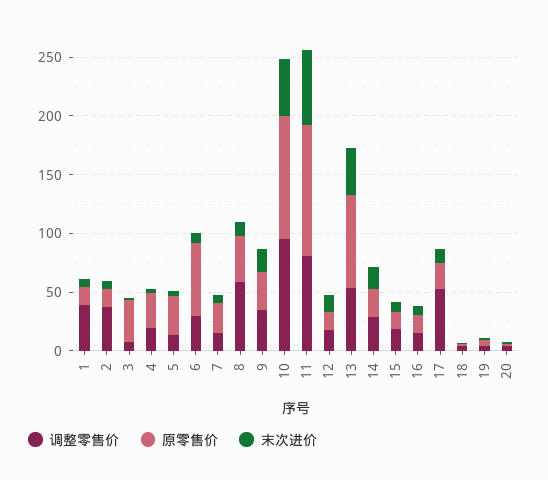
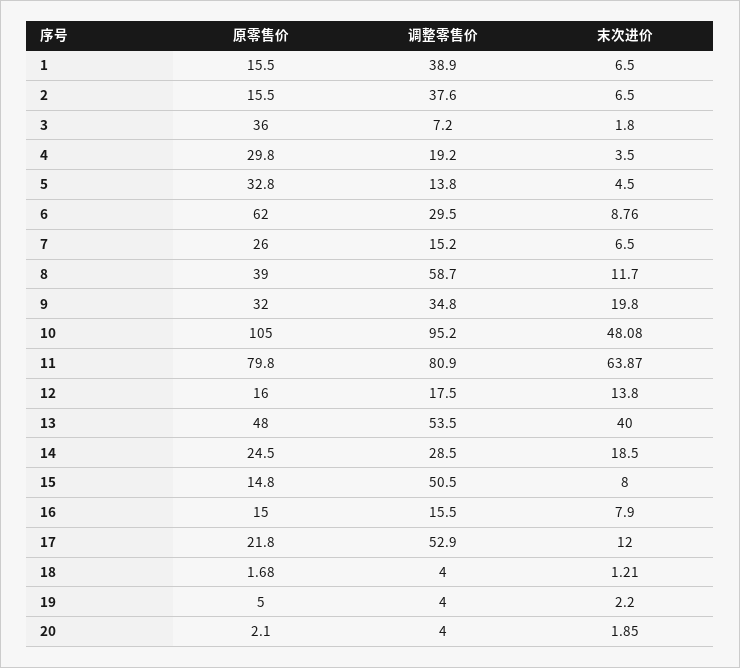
原零售价, 11: 110 -> 79.8
原零售价, 13: 80 -> 48
调整零售价, 15: 20 -> 50.5

